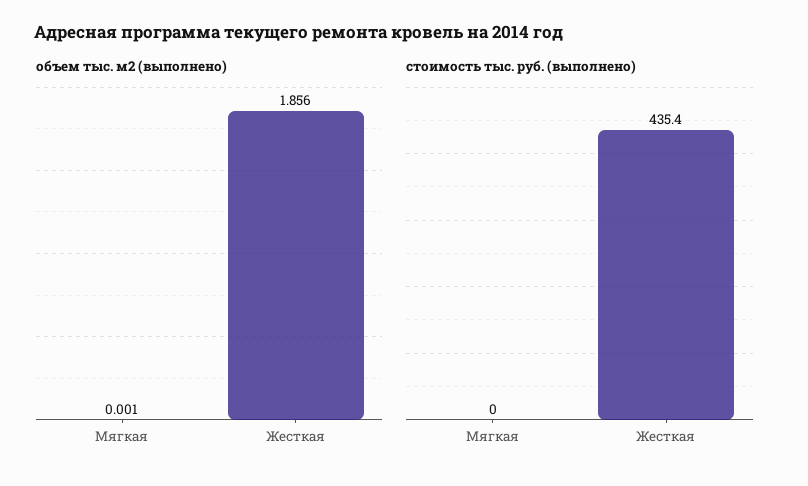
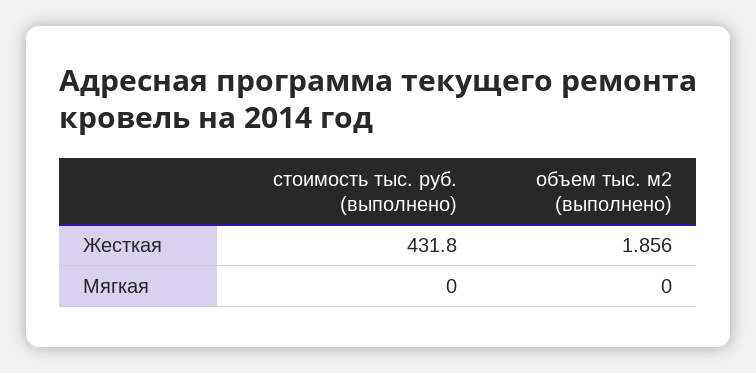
объем тыс. м2 (выполнено), Мягкая: 0.001 -> 0
стоимость тыс. руб. (выполнено), Жесткая: 435.4 -> 431.8

